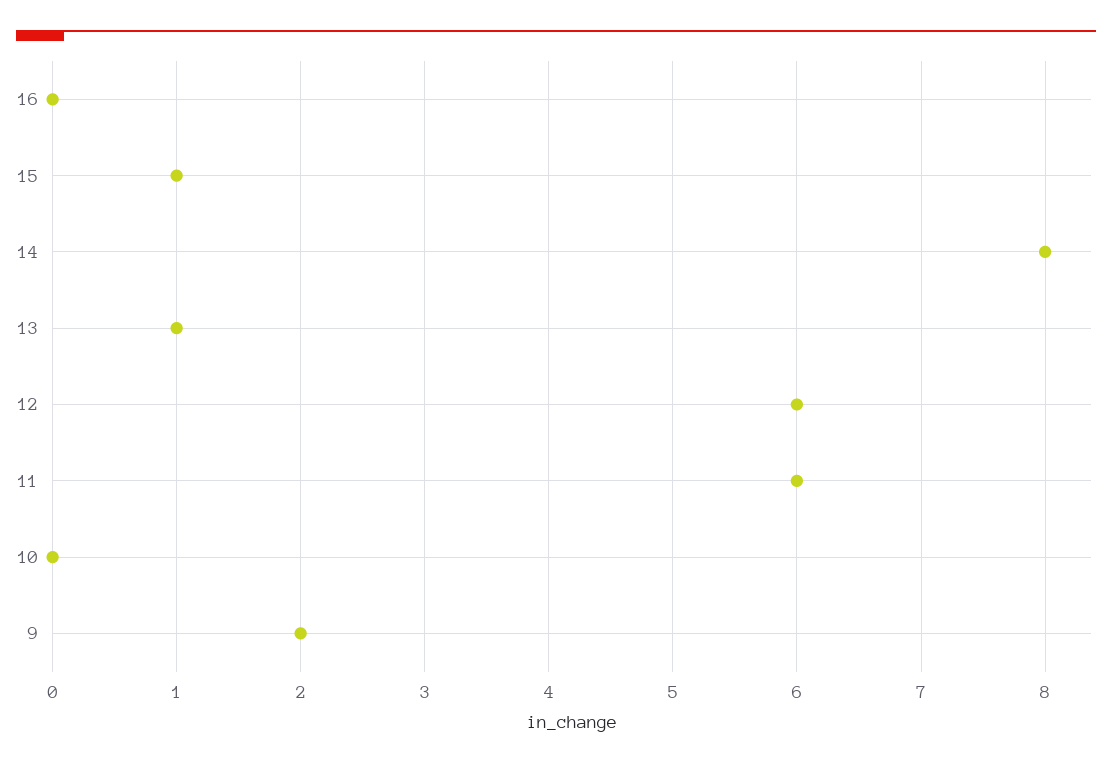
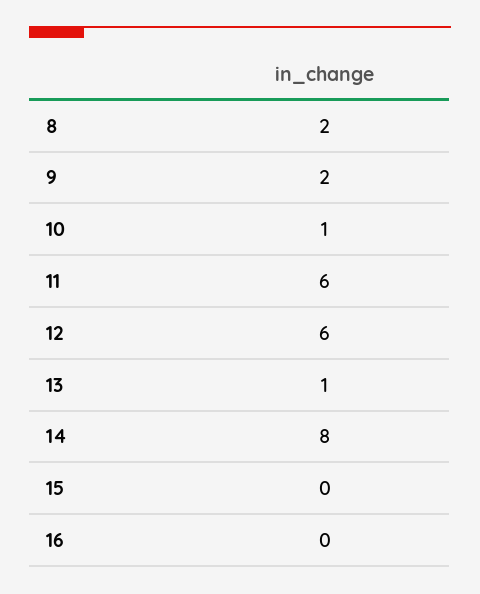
15: 1 -> 0
10: 0 -> 1
8: none -> 2

